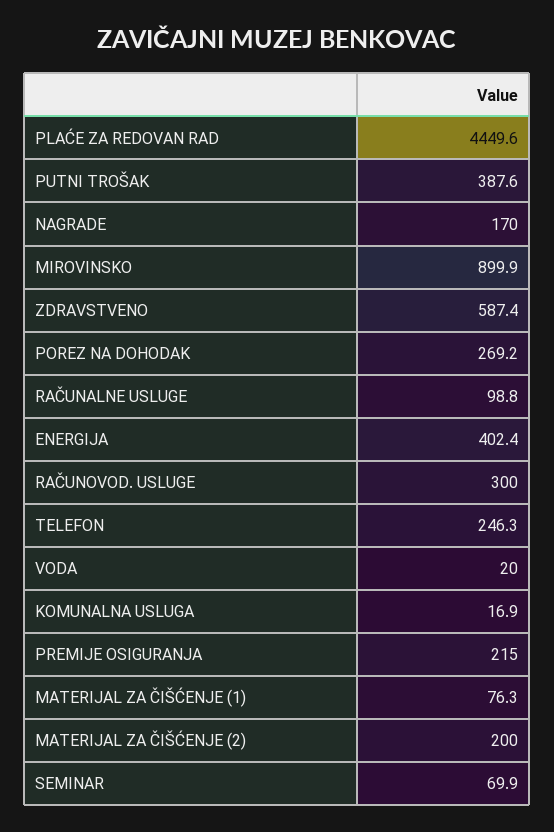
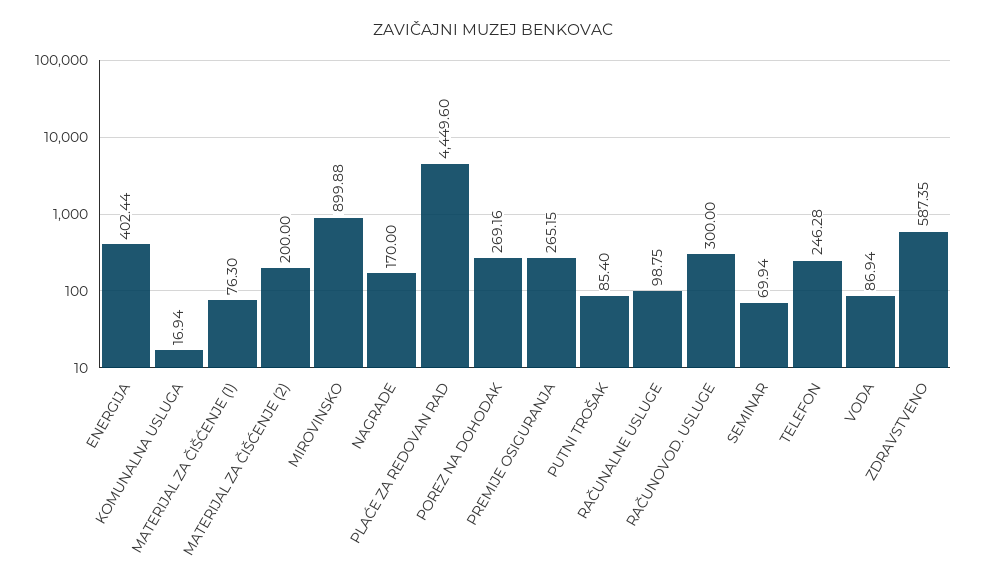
PUTNI TROŠAK: 387.6 -> 85.4
VODA: 20 -> 86.94
PREMIJE OSIGURANJA: 215 -> 265.15

